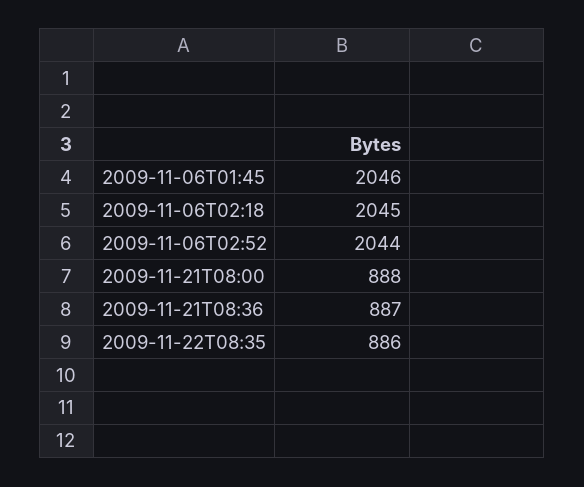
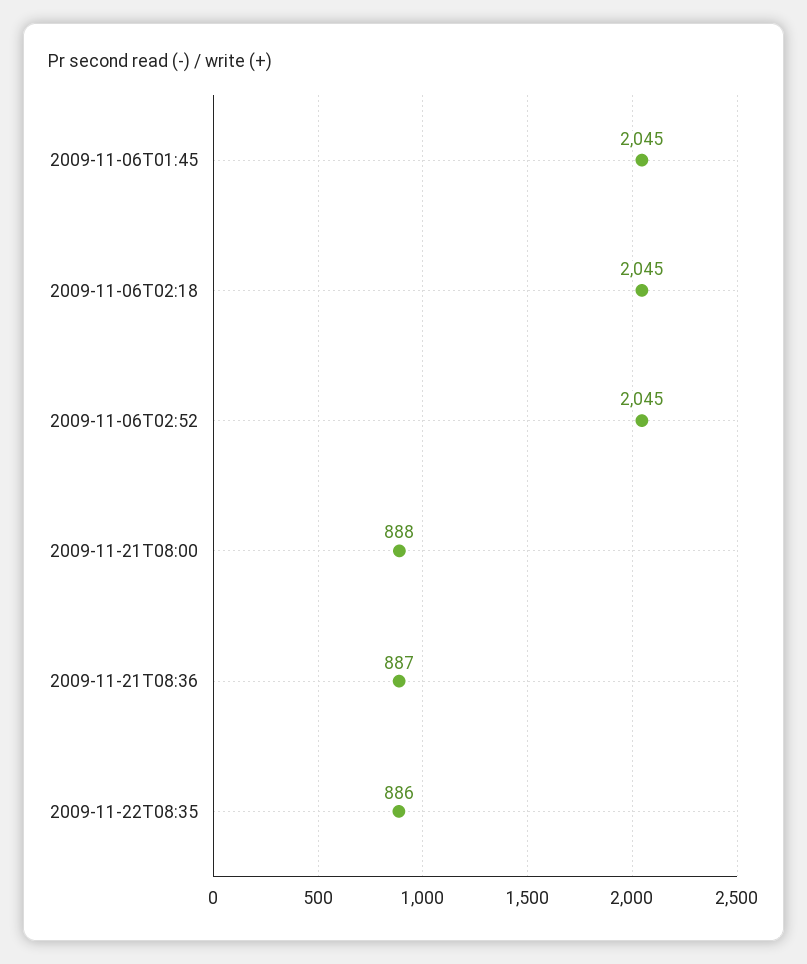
2009-11-06T01:45: 2046 -> 2045
2009-11-06T02:52: 2044 -> 2045

